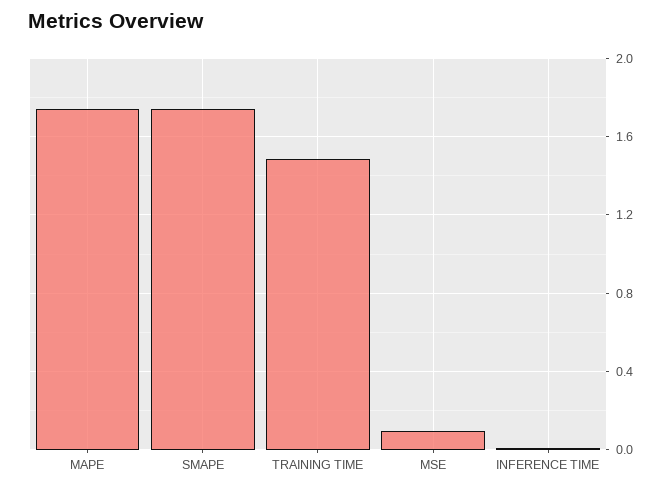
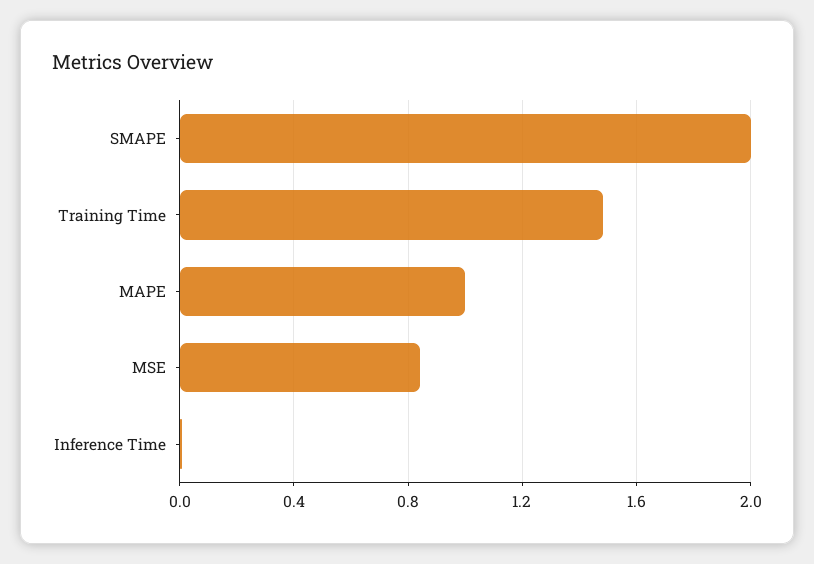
MAPE: 1.75 -> 1
SMAPE: 1.75 -> 2
MSE: 0.1 -> 0.85

